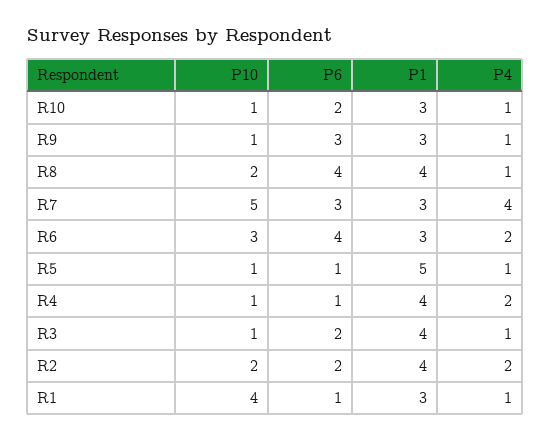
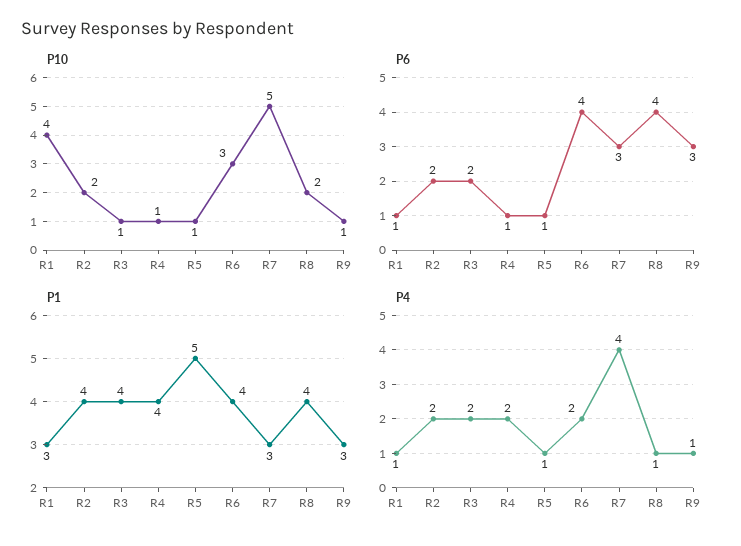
P10, R10: 1 -> none
P6, R10: 2 -> none
P1, R10: 3 -> none
P4, R10: 1 -> none
P1, R6: 3 -> 4
P4, R3: 1 -> 2

